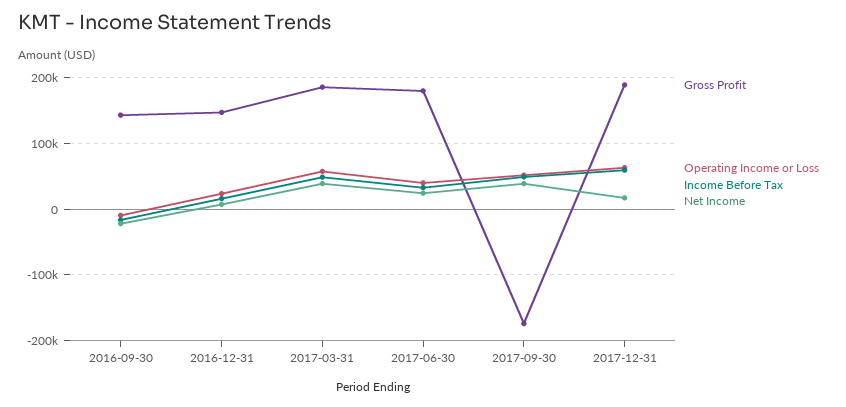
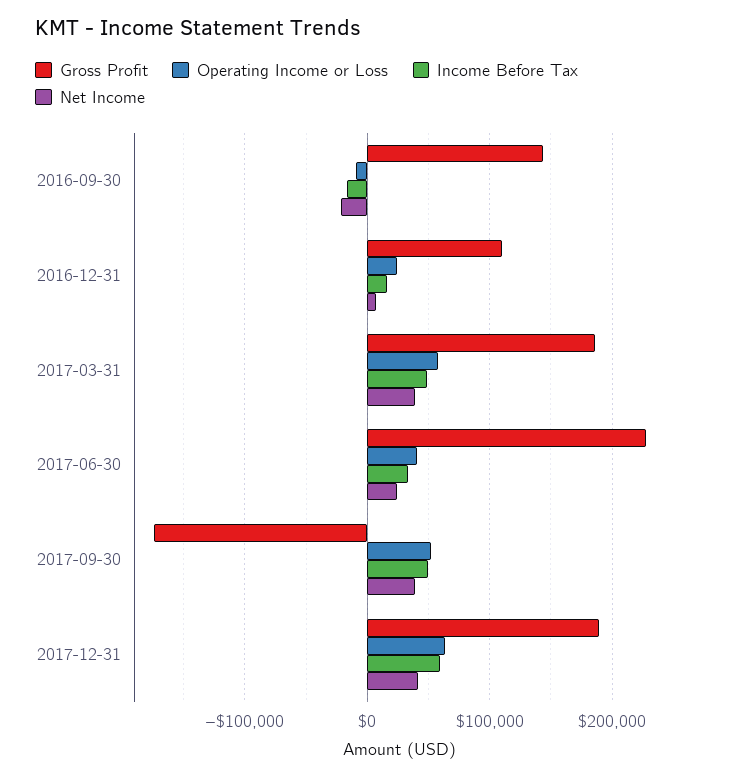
Gross Profit, 2016-12-31: 150000 -> 110000
Gross Profit, 2017-06-30: 180000 -> 230000
Net Income, 2017-12-31: 20000 -> 40000

